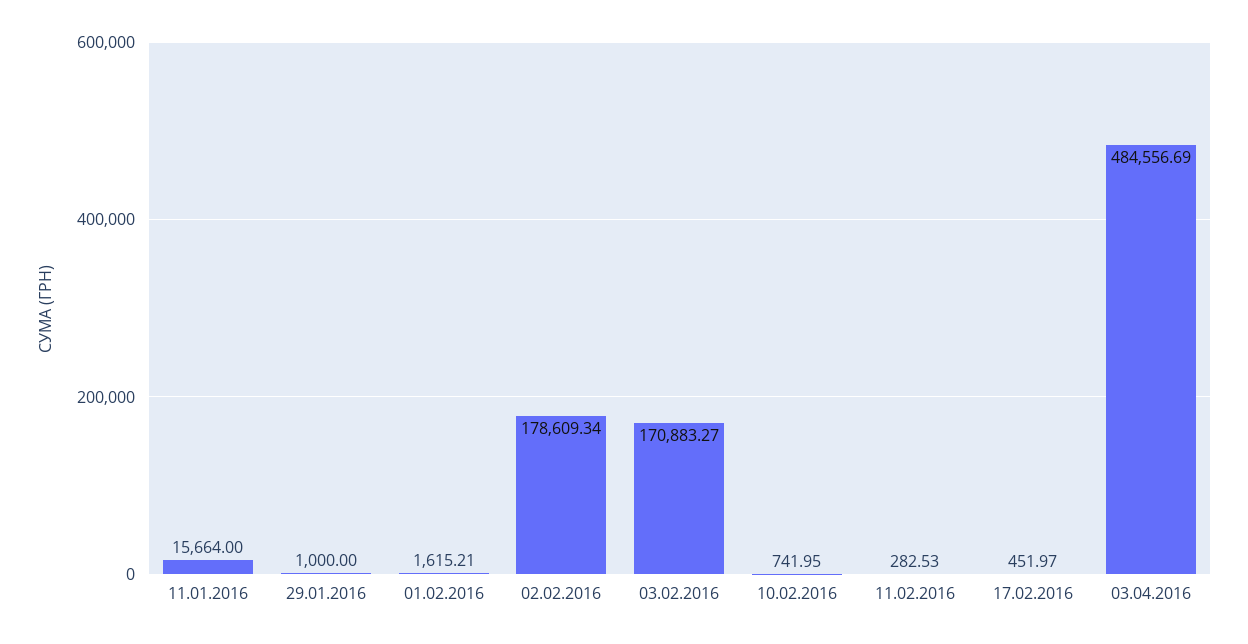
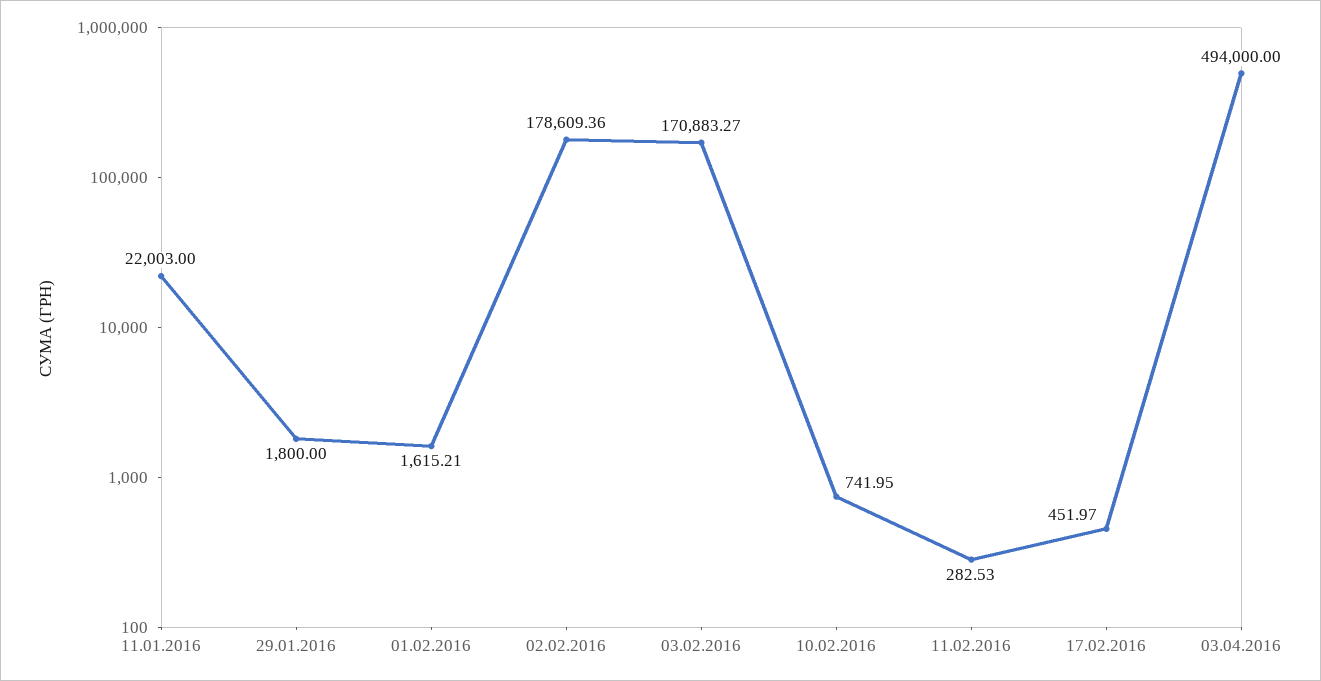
11.01.2016: 15664 -> 22003
29.01.2016: 1000 -> 1800
02.02.2016: 178609.34 -> 178609.36
03.04.2016: 484556.69 -> 494000

